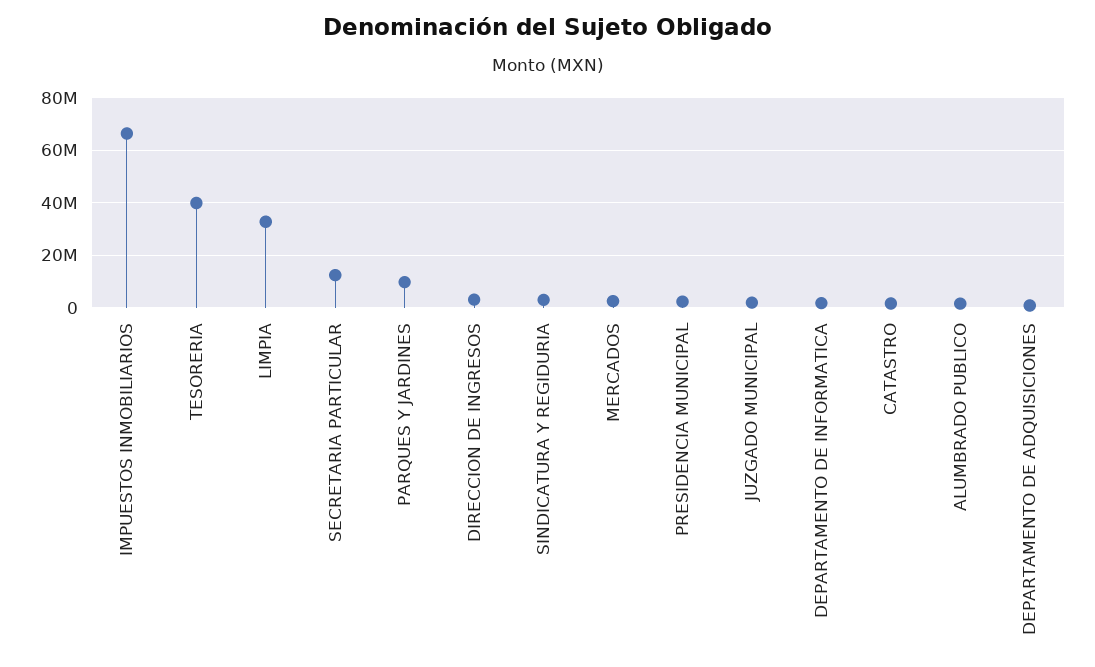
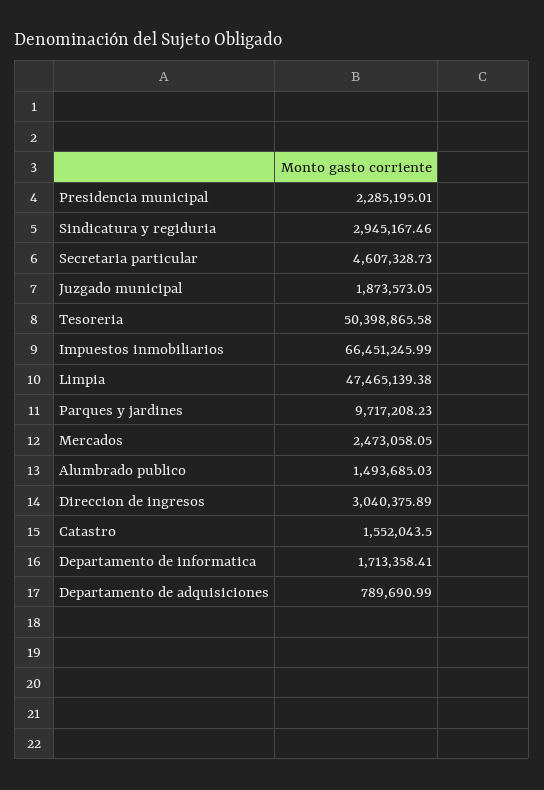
TESORERIA: 40000000 -> 50398865.58
LIMPIA: 32500000 -> 47465139.38
SECRETARIA PARTICULAR: 12500000 -> 4607328.73

